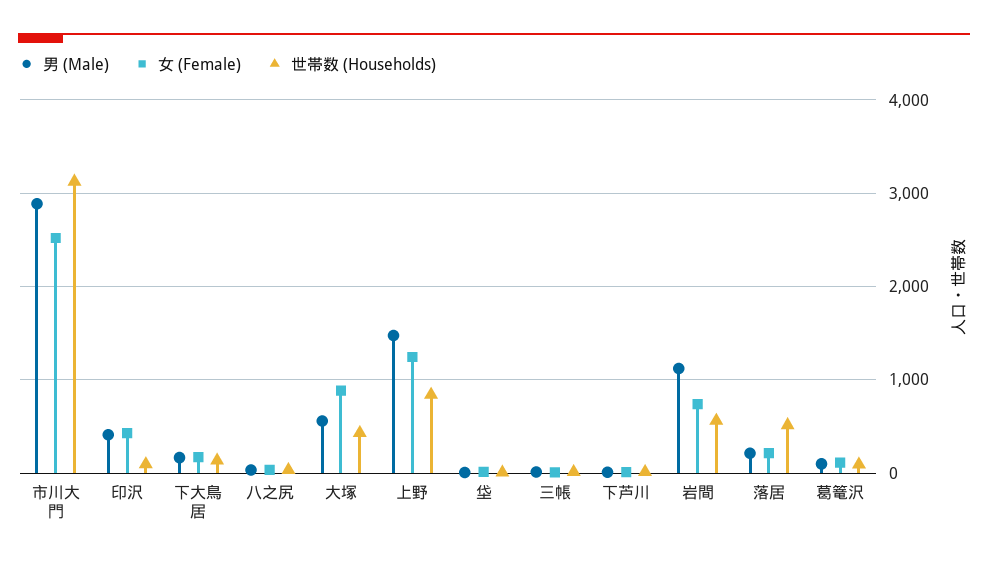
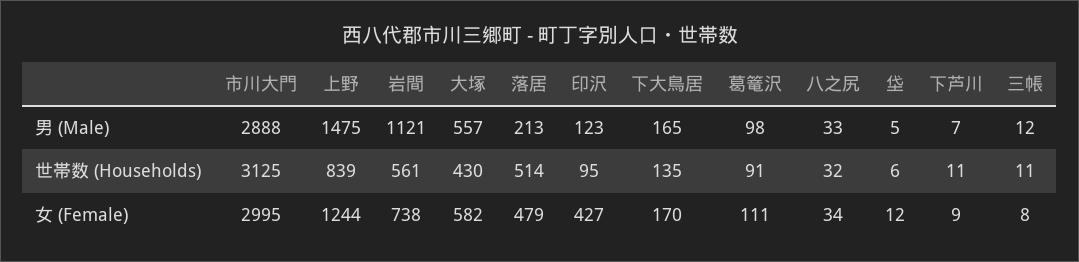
女 (Female), 市川大門: 2500 -> 2995
男 (Male), 印沢: 400 -> 123
女 (Female), 大塚: 900 -> 582
女 (Female), 落居: 200 -> 479

